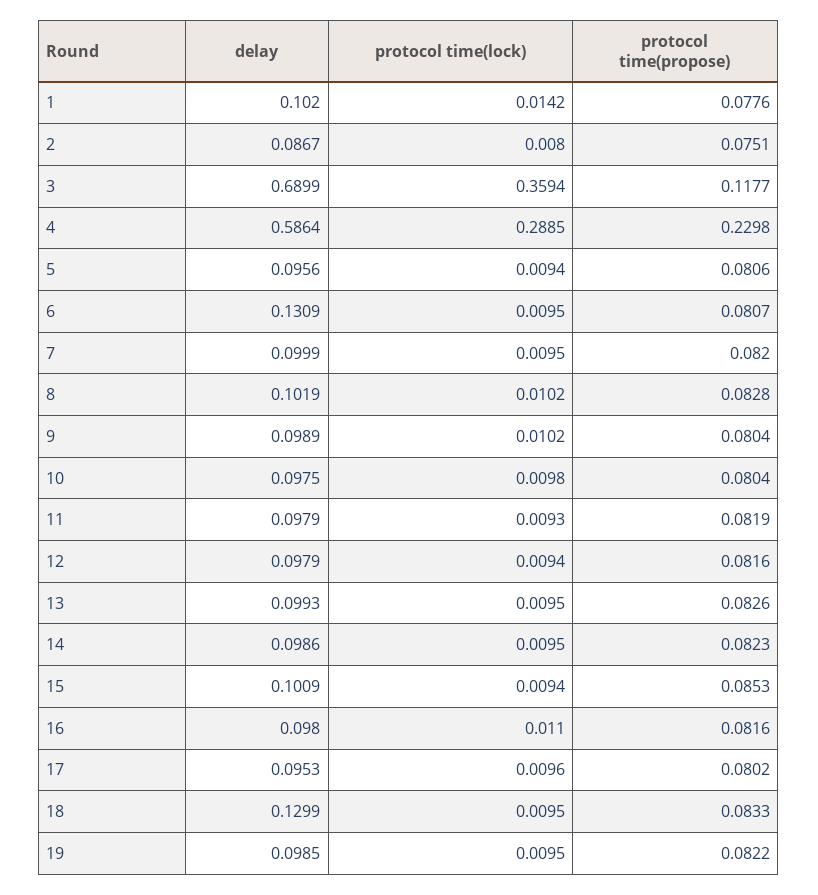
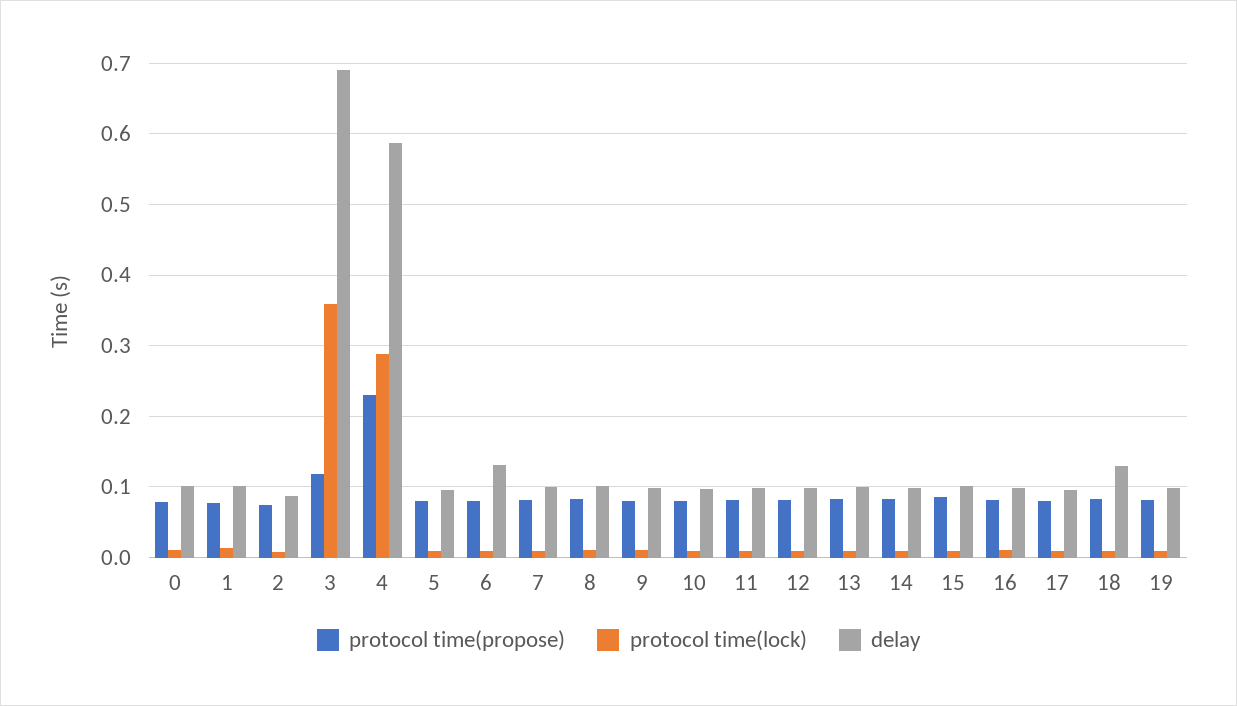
protocol time(propose), 0: none -> 0.08
protocol time(lock), 0: none -> 0.01
delay, 0: none -> 0.1

